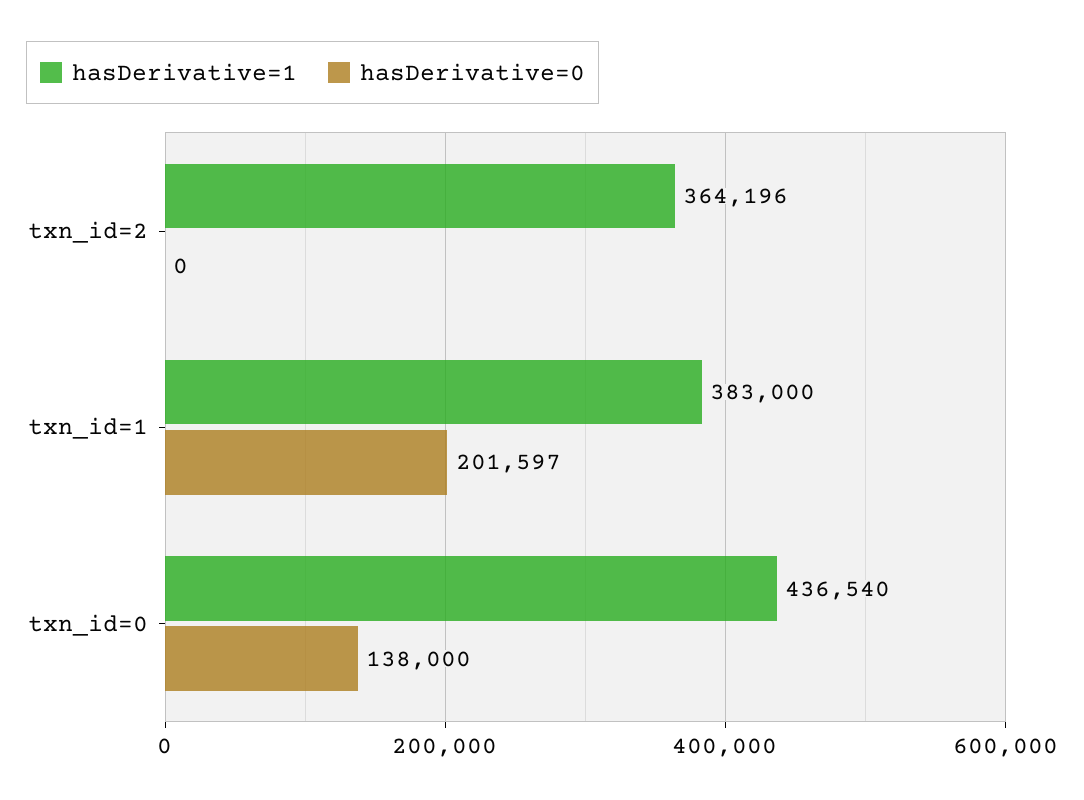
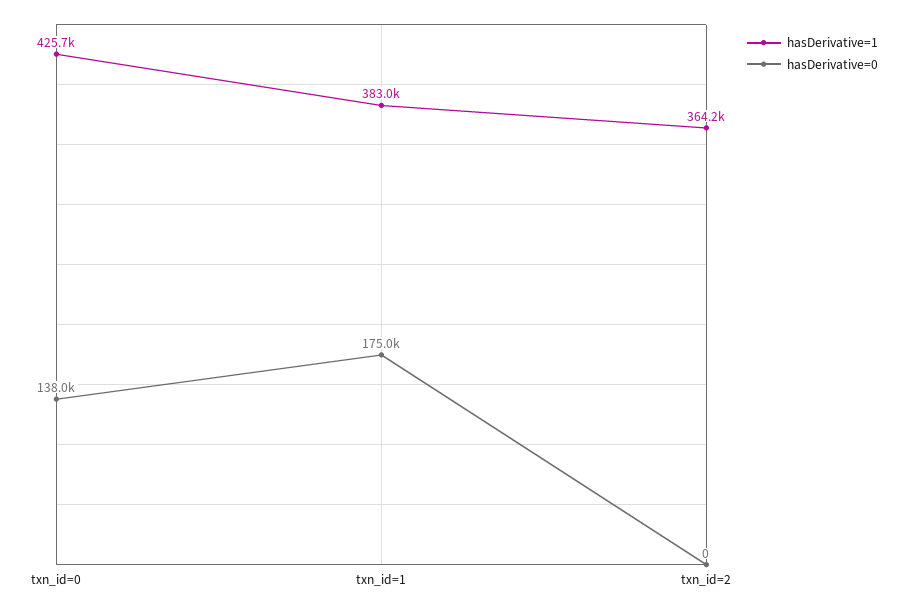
hasDerivative=0, txn_id=1: 201597 -> 175000
hasDerivative=1, txn_id=0: 436540 -> 425700

